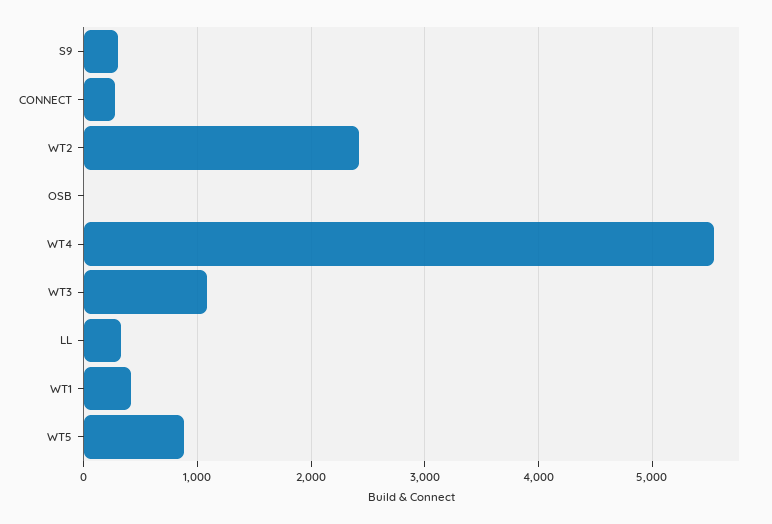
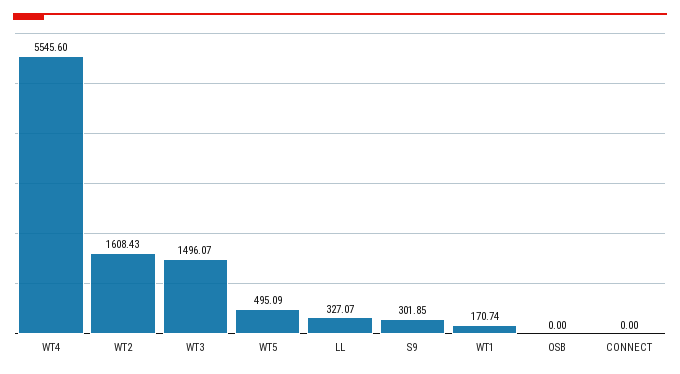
CONNECT: 300 -> 0
WT2: 2400 -> 1608.43
WT3: 1100 -> 1496.07
WT1: 400 -> 170.74
WT5: 900 -> 495.09

